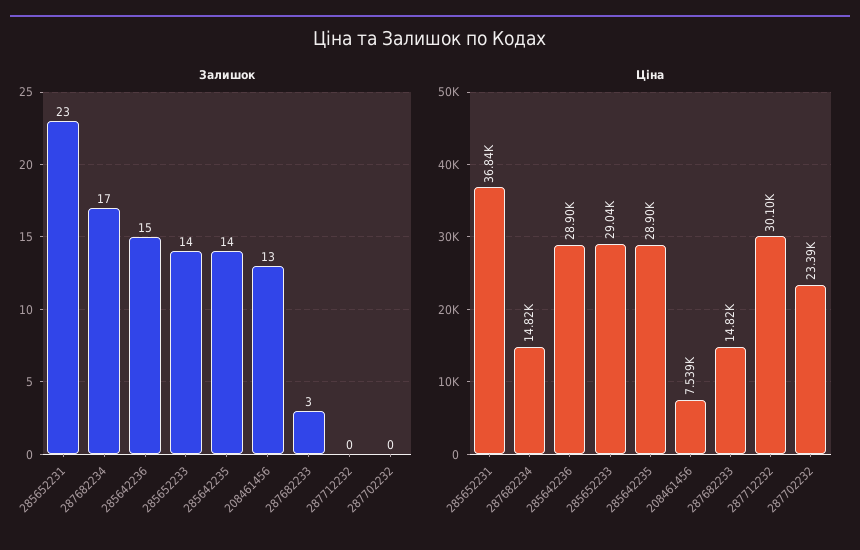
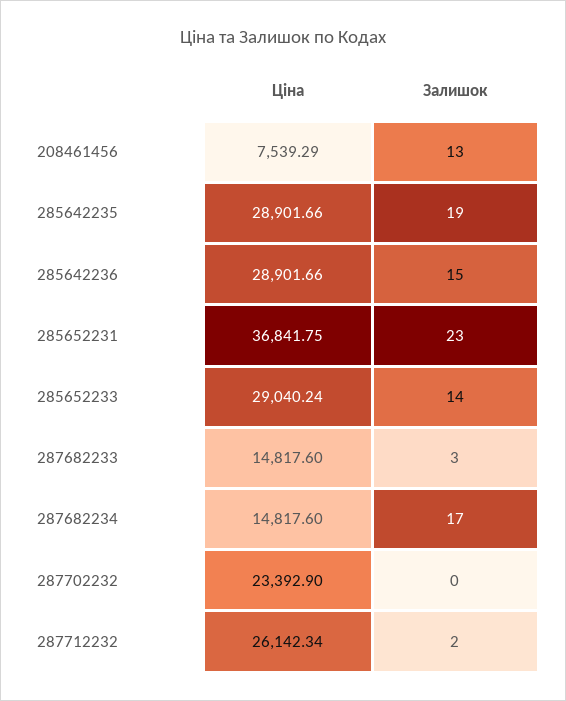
Залишок, 285642235: 14 -> 19
Залишок, 287712232: 0 -> 2
Ціна, 287712232: 30100 -> 26142.34

